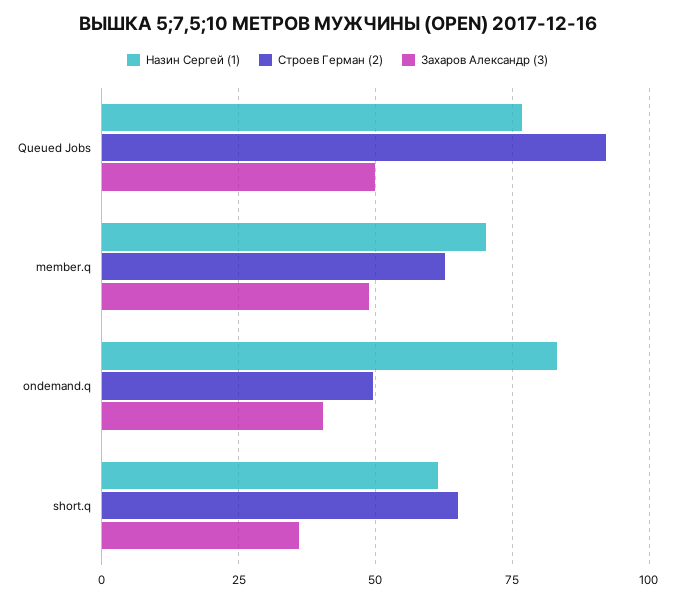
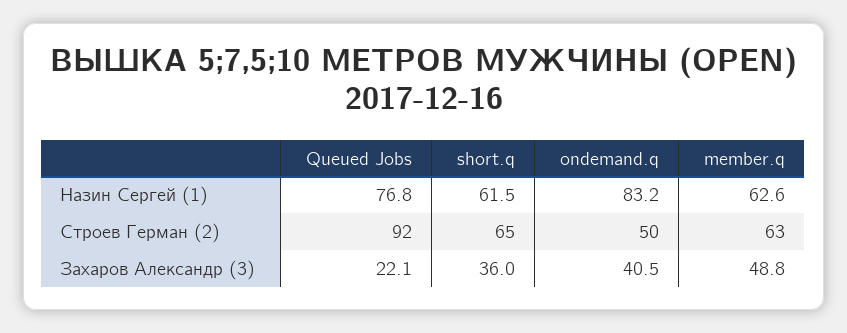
Захаров Александр (3), Queued Jobs: 50 -> 22.1
Назин Сергей (1), member.q: 70 -> 62.6

